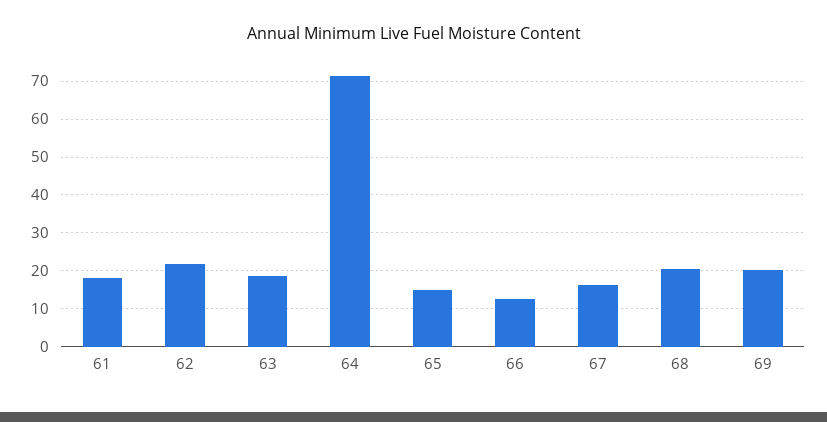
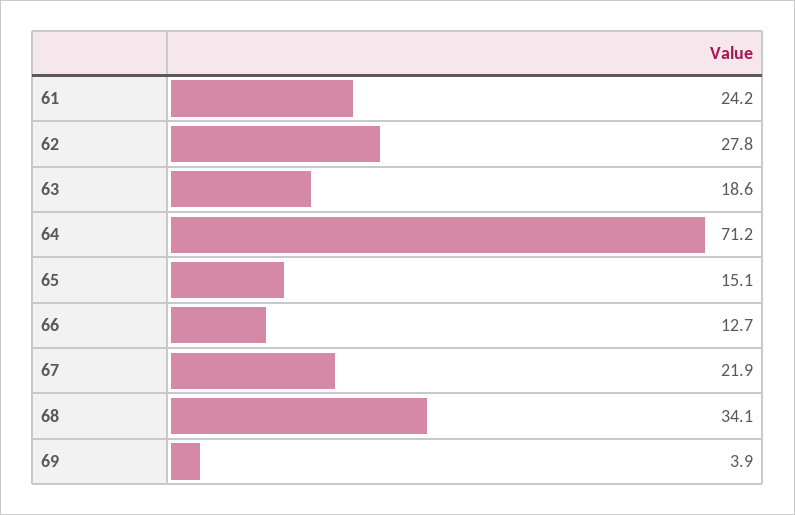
61: 18 -> 24.2
62: 22 -> 27.8
67: 16 -> 21.9
68: 20 -> 34.1
69: 20 -> 3.9

